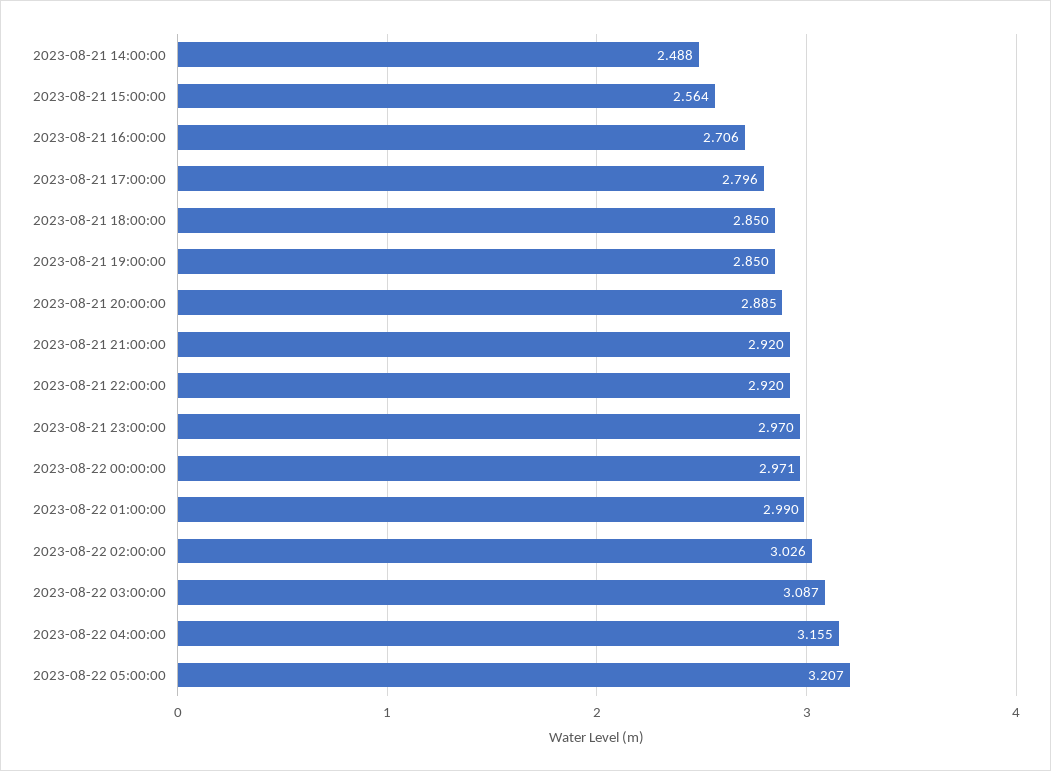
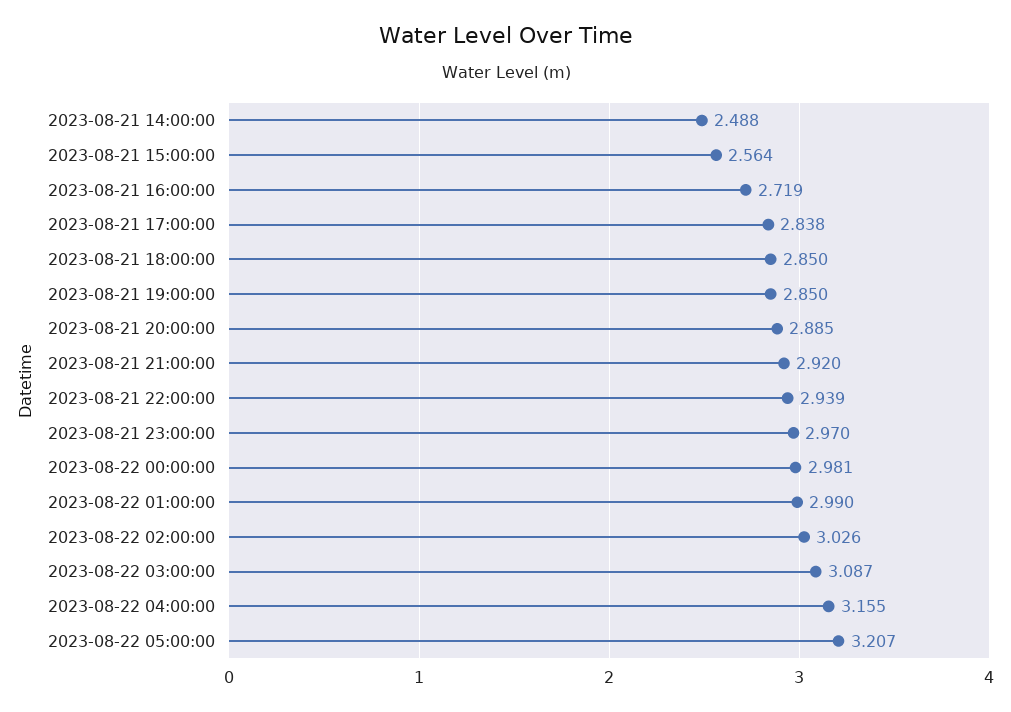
2023-08-21 16:00:00: 2.706 -> 2.719
2023-08-21 17:00:00: 2.796 -> 2.838
2023-08-21 22:00:00: 2.92 -> 2.939
2023-08-22 00:00:00: 2.971 -> 2.981

